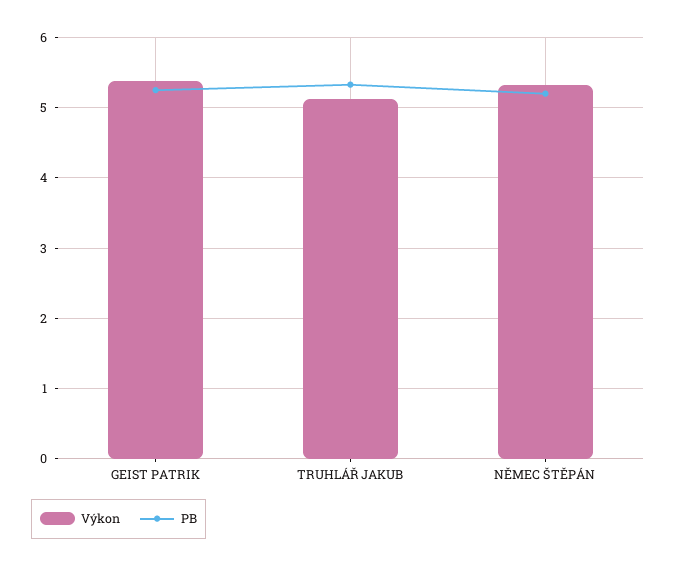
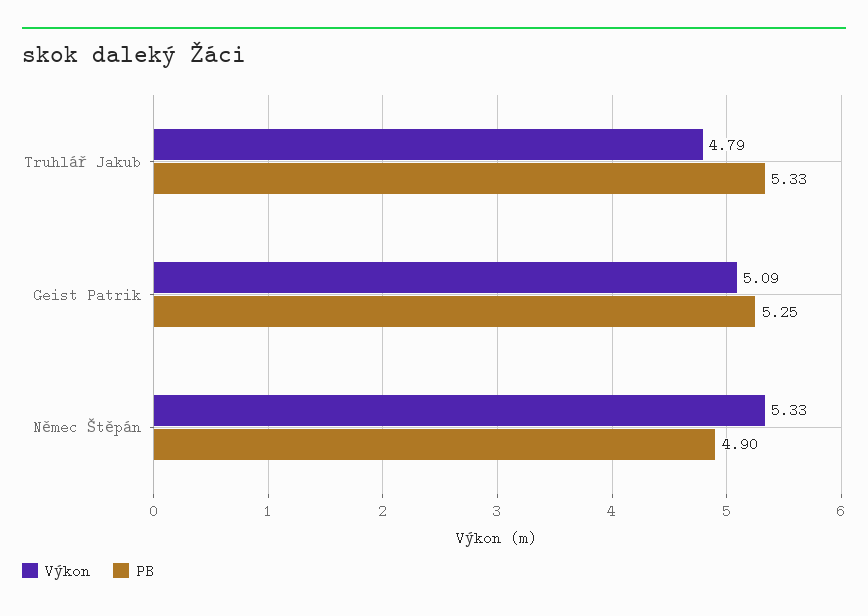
Výkon, GEIST PATRIK: 5.4 -> 5.09
Výkon, TRUHLÁŘ JAKUB: 5.1 -> 4.79
PB, NĚMEC ŠTĚPÁN: 5.2 -> 4.9

